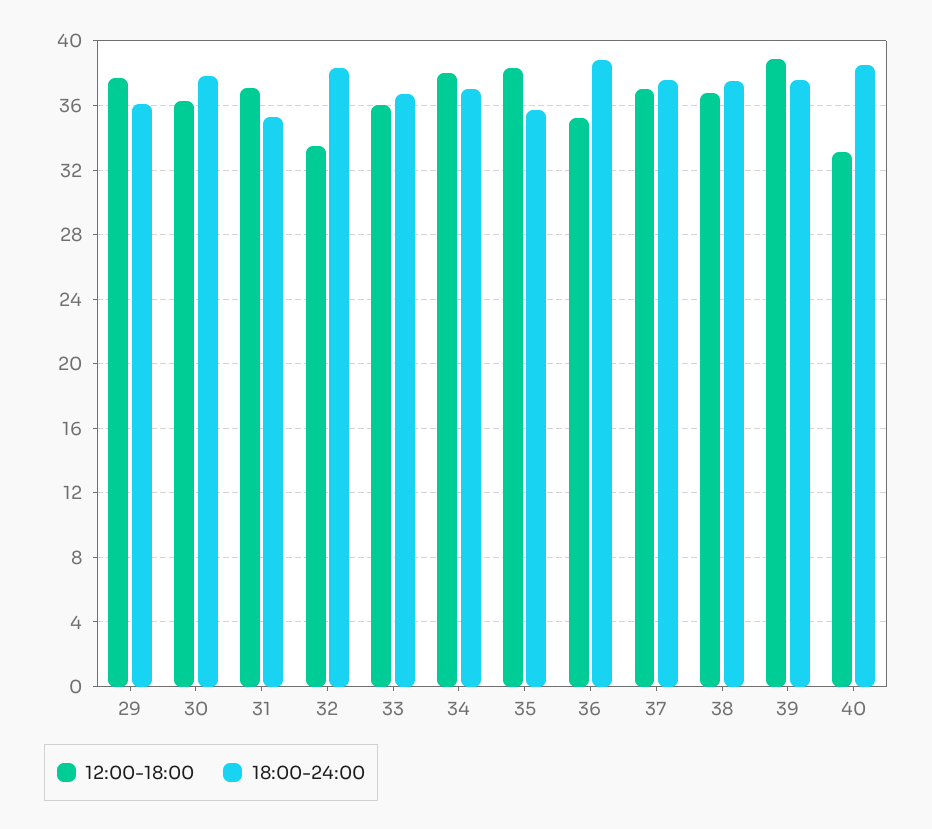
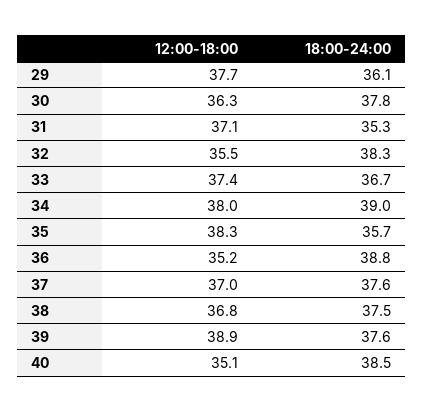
12:00-18:00, 32: 33.5 -> 35.5
12:00-18:00, 33: 36 -> 37.4
18:00-24:00, 34: 37 -> 39
12:00-18:00, 40: 33 -> 35.1

